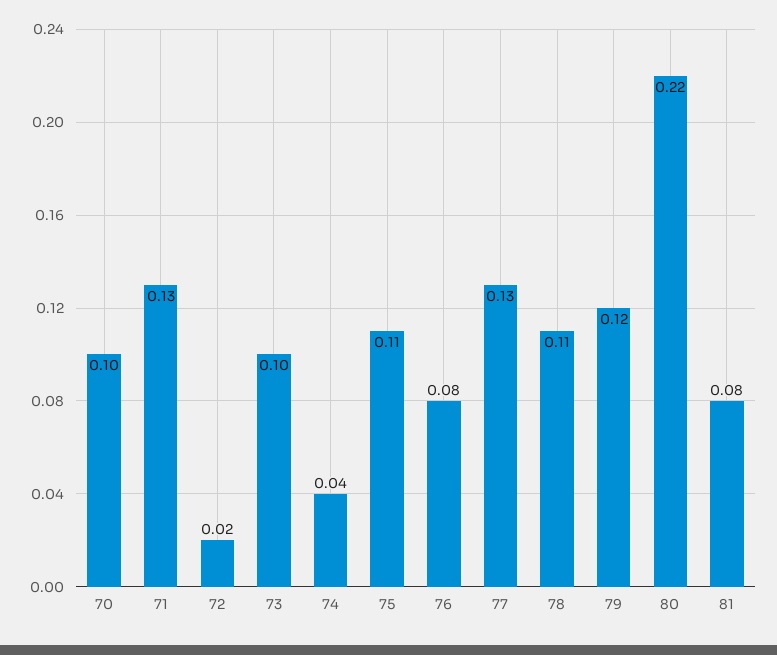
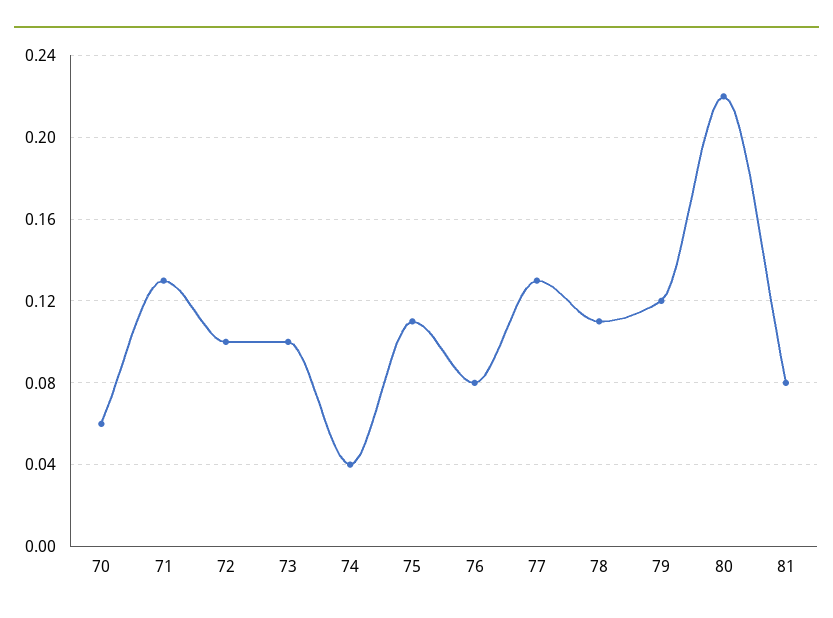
70: 0.1 -> 0.06
72: 0.02 -> 0.1

